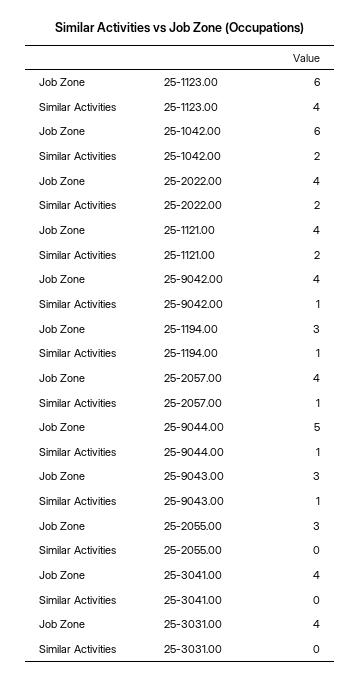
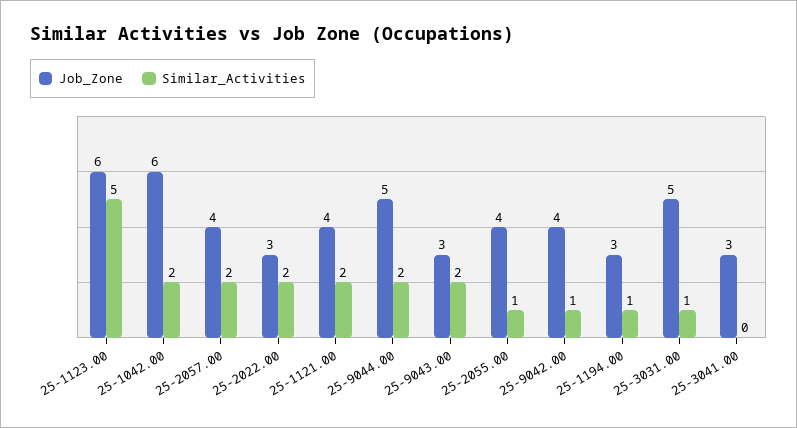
Similar Activities, 25-1123.00: 4 -> 5
Job Zone, 25-2022.00: 4 -> 3
Similar Activities, 25-2057.00: 1 -> 2
Similar Activities, 25-9044.00: 1 -> 2
Similar Activities, 25-9043.00: 1 -> 2
Job Zone, 25-2055.00: 3 -> 4
Similar Activities, 25-2055.00: 0 -> 1
Job Zone, 25-3041.00: 4 -> 3
Job Zone, 25-3031.00: 4 -> 5
Similar Activities, 25-3031.00: 0 -> 1

